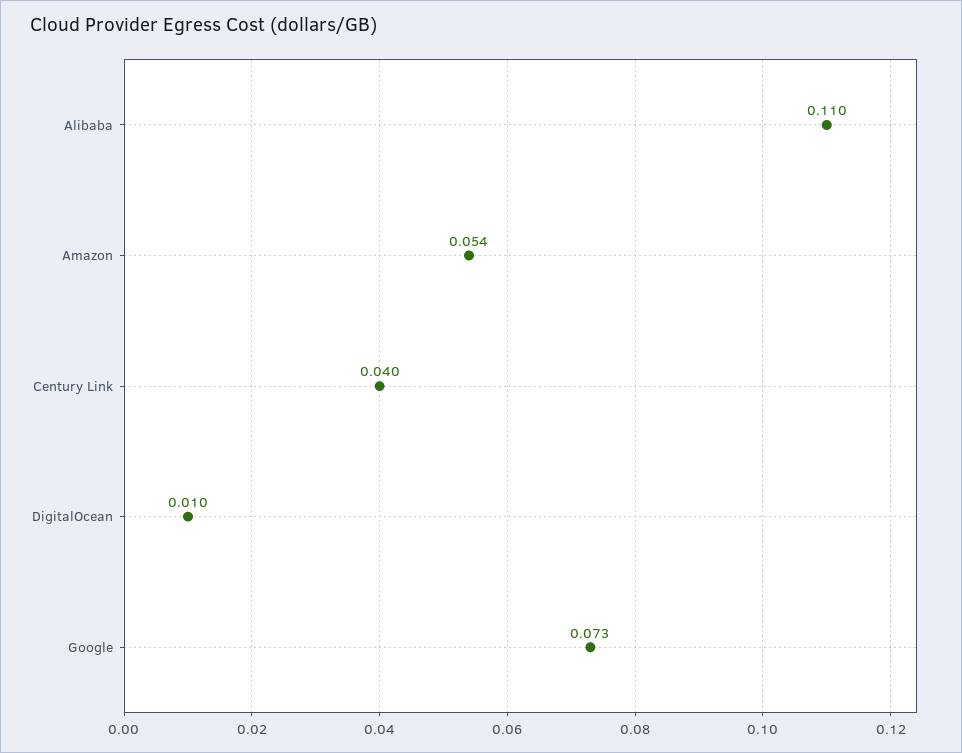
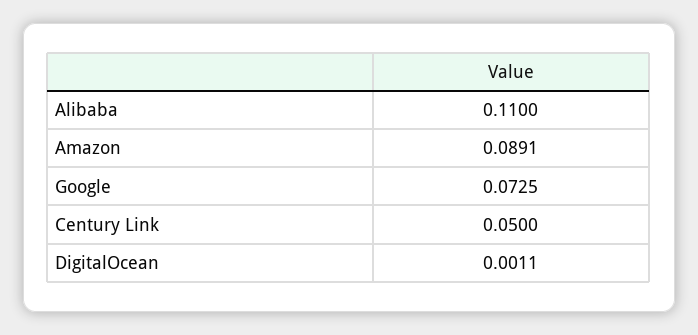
Amazon: 0.054 -> 0.0891
Century Link: 0.04 -> 0.05
DigitalOcean: 0.01 -> 0.0011

